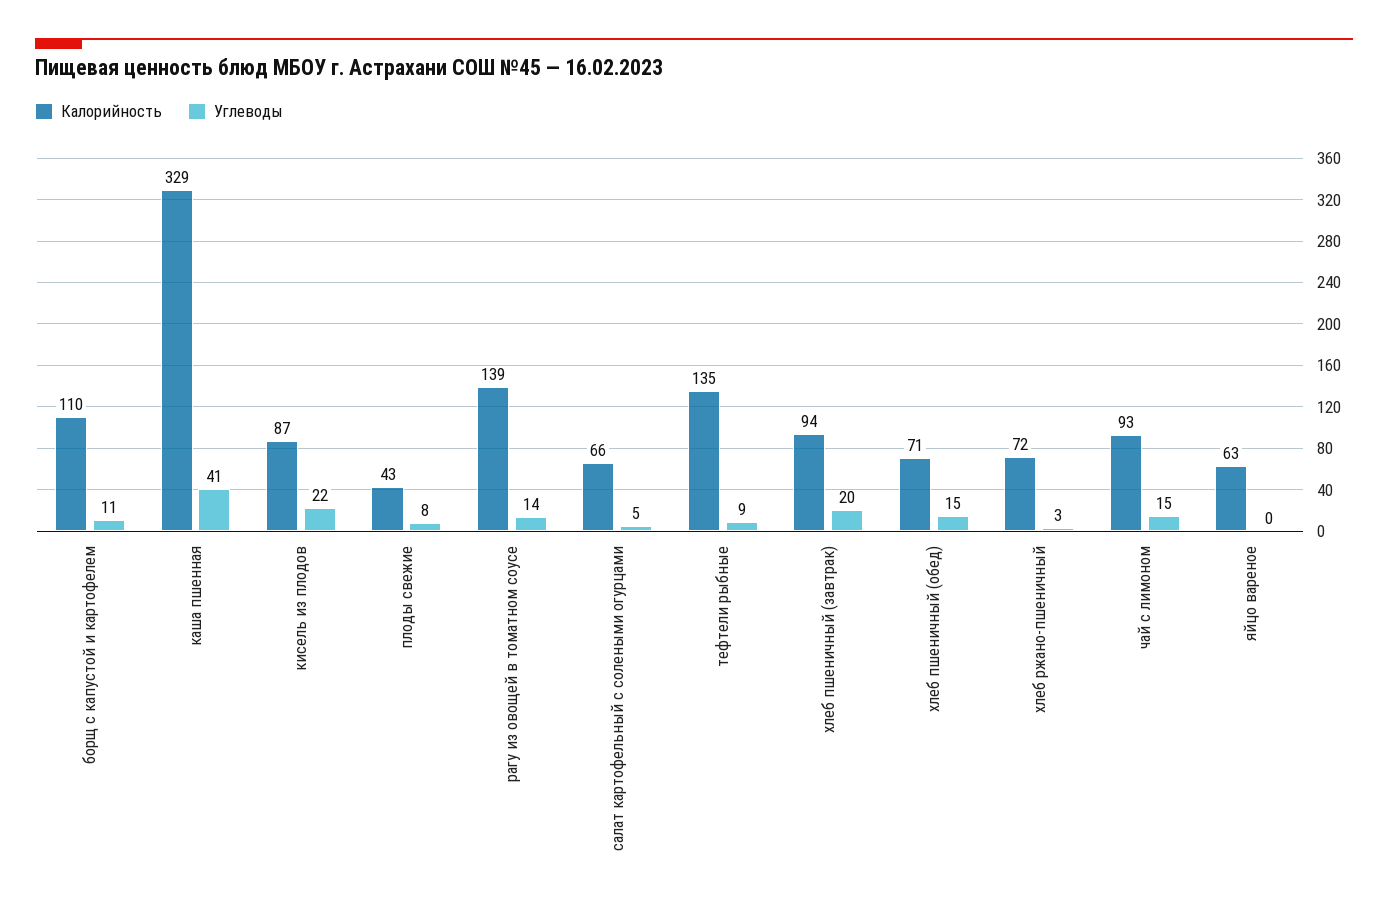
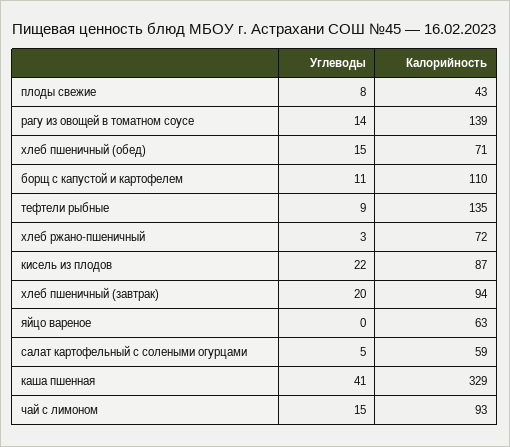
Калорийность, салат картофельный с солеными огурцами: 66 -> 59

